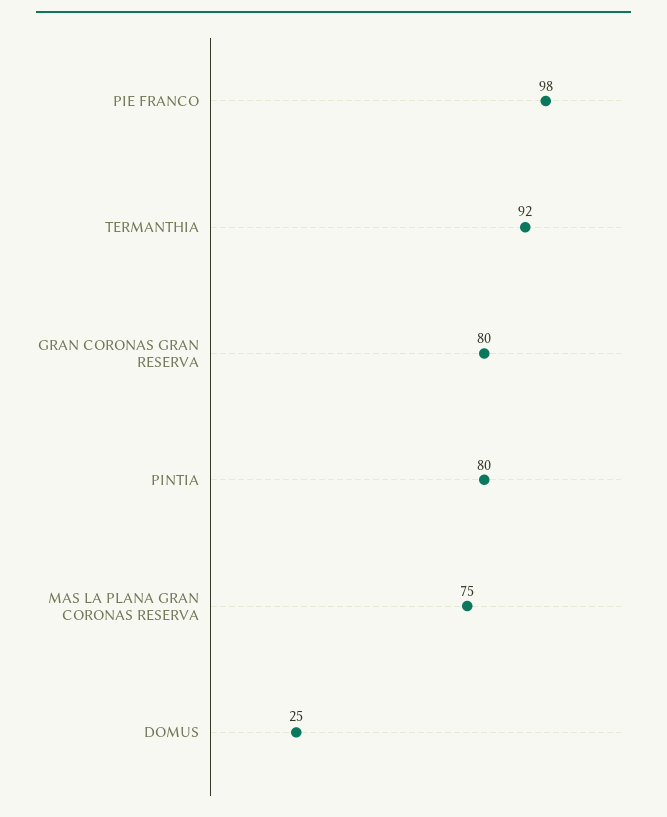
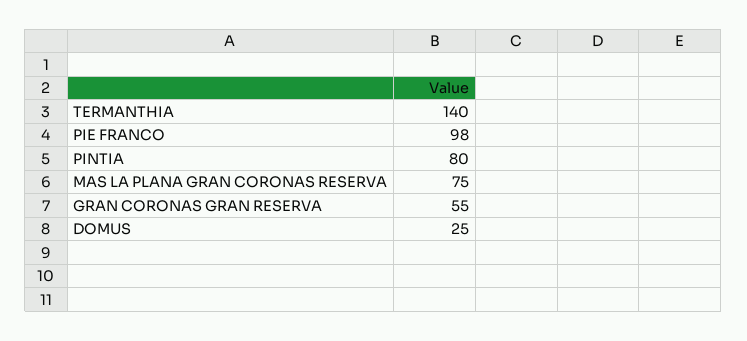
TERMANTHIA: 92 -> 140
GRAN CORONAS GRAN RESERVA: 80 -> 55

